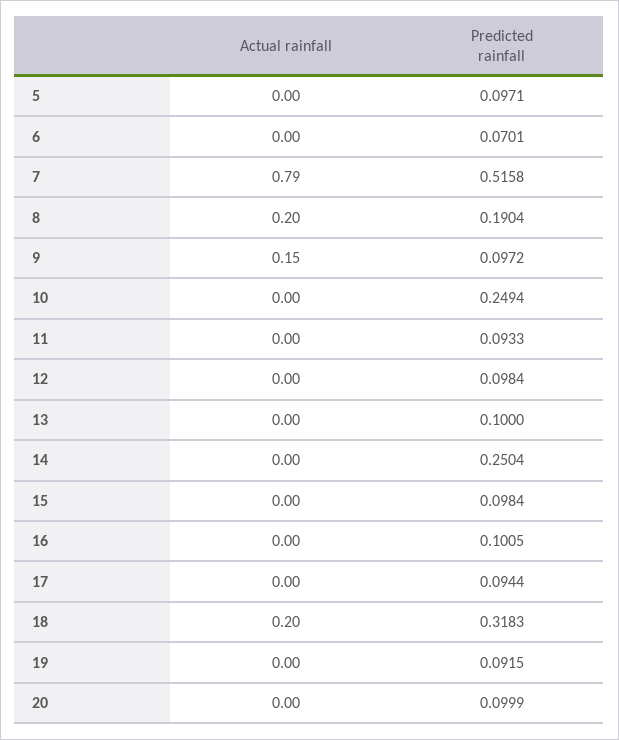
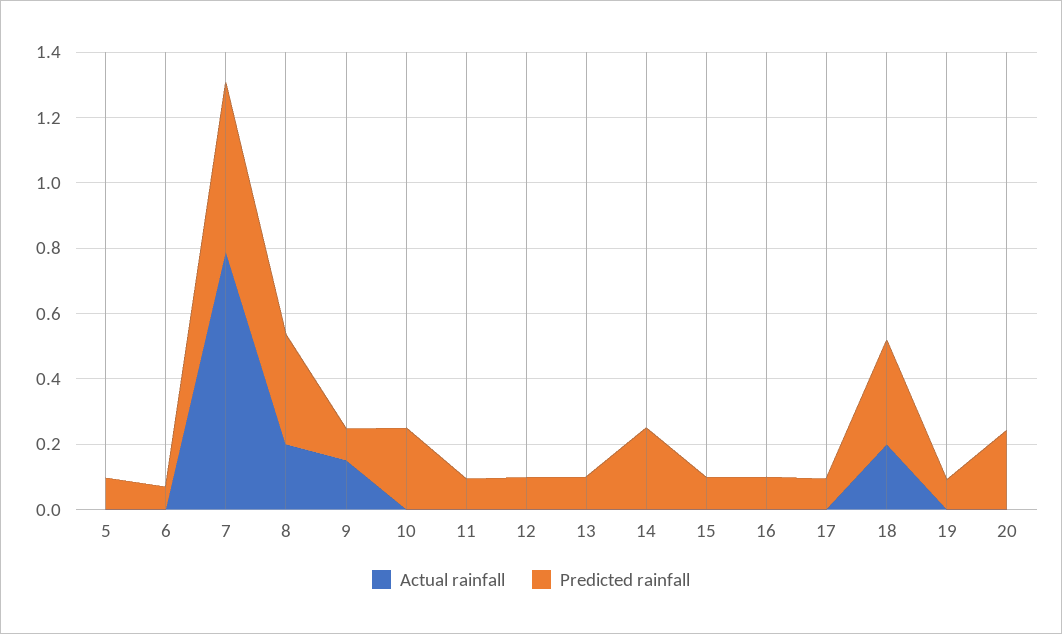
Predicted rainfall, 8: 0.1904 -> 0.35
Predicted rainfall, 20: 0.0999 -> 0.25

